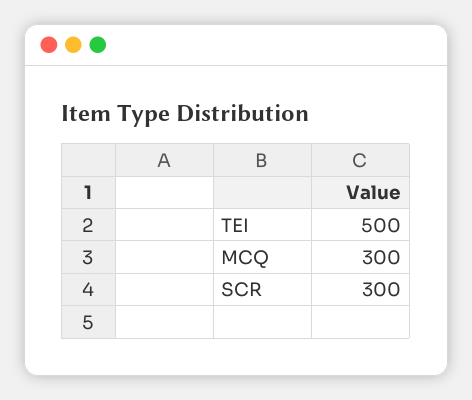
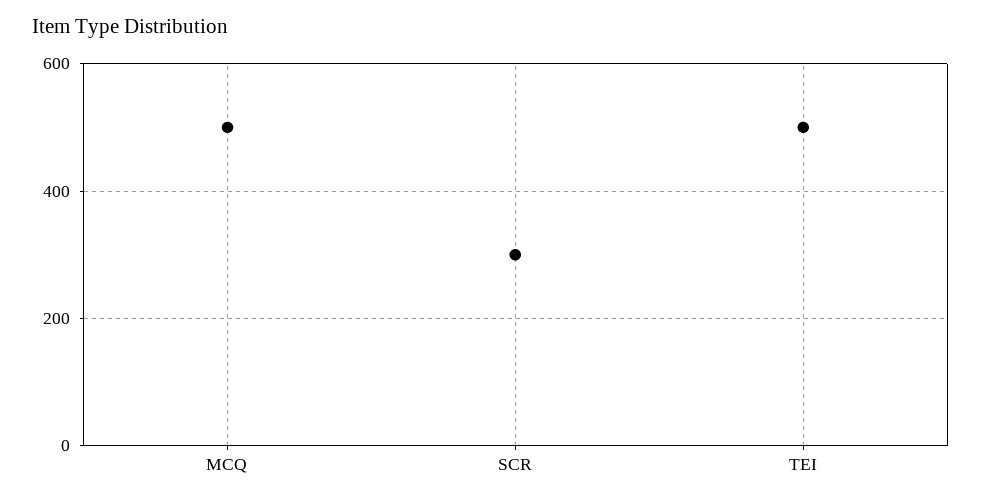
MCQ: 300 -> 500

